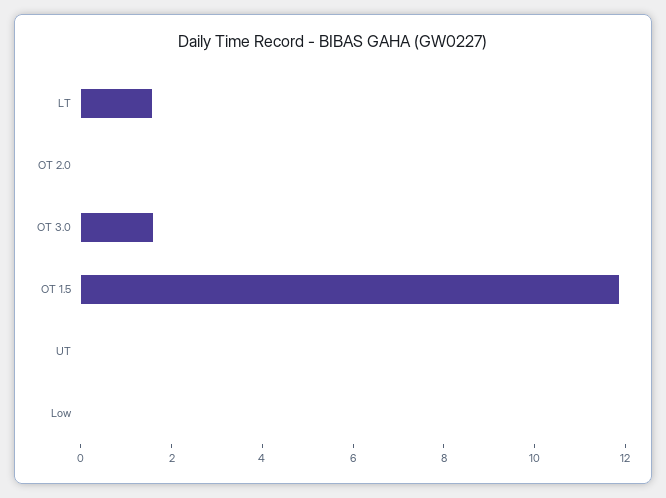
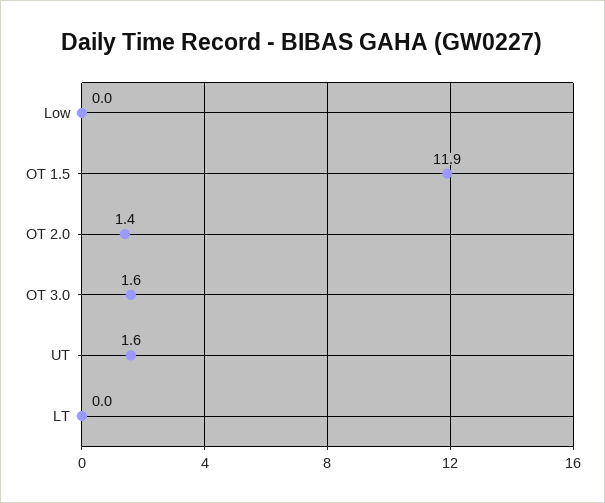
LT: 1.5 -> 0
OT 2.0: 0 -> 1.4
UT: 0 -> 1.6

